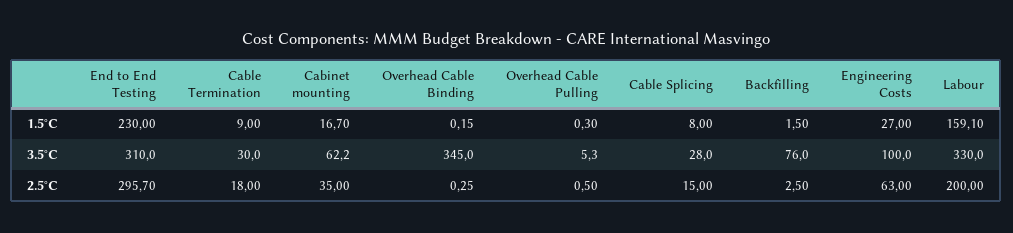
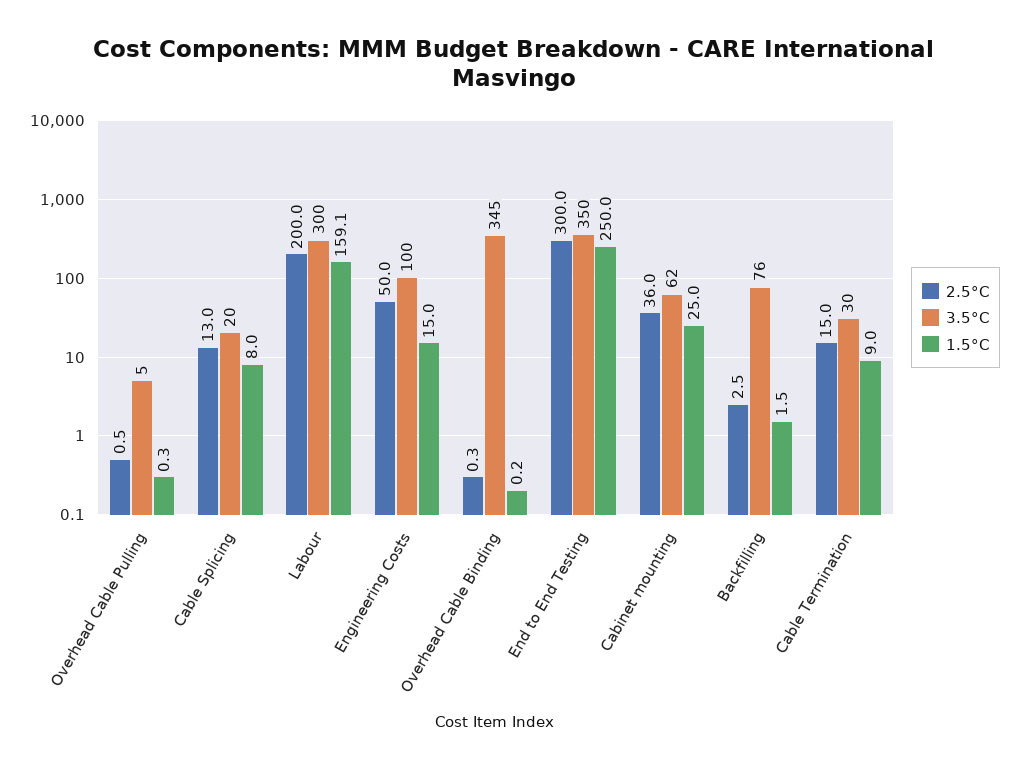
1.5°C, End to End Testing: 230 -> 250
1.5°C, Cabinet mounting: 16.7 -> 25
1.5°C, Engineering Costs: 27 -> 15
3.5°C, End to End Testing: 310 -> 350
3.5°C, Cable Splicing: 28 -> 20
3.5°C, Labour: 330 -> 300
2.5°C, End to End Testing: 295.7 -> 300
2.5°C, Cable Termination: 18 -> 15
2.5°C, Cabinet mounting: 35 -> 36
2.5°C, Cable Splicing: 15 -> 13
2.5°C, Engineering Costs: 63 -> 50

